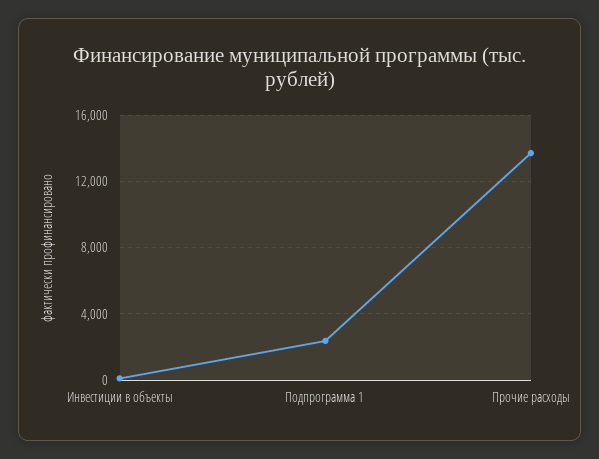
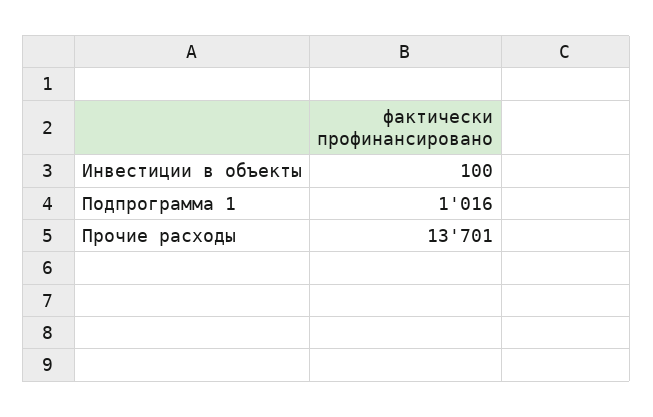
Подпрограмма 1: 2500 -> 1016

